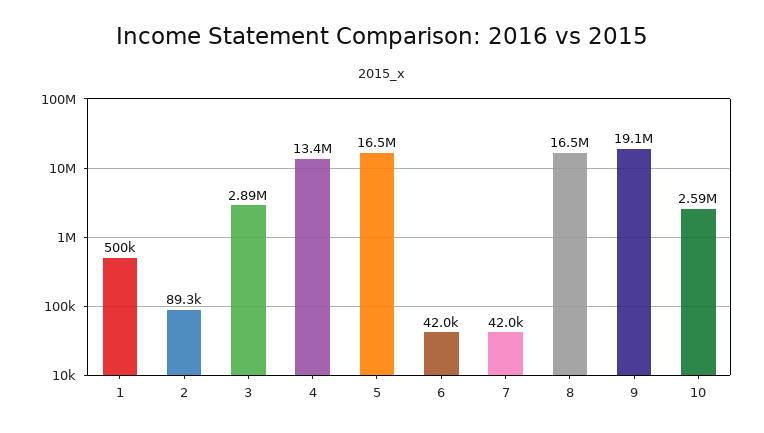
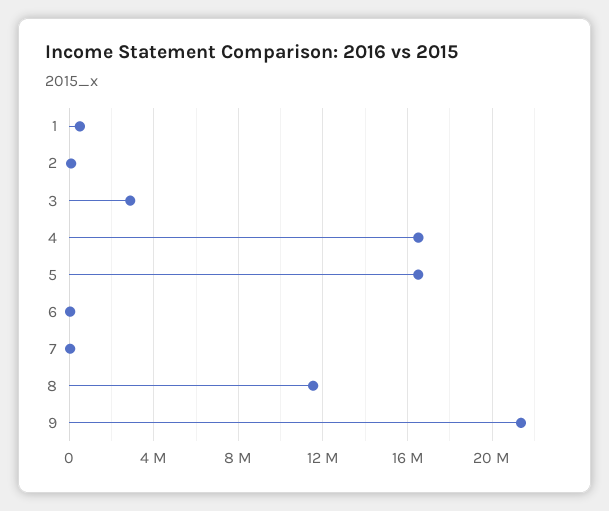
4: 13400000 -> 16500000
8: 16500000 -> 11500000
9: 19100000 -> 21500000
10: 2590000 -> none

